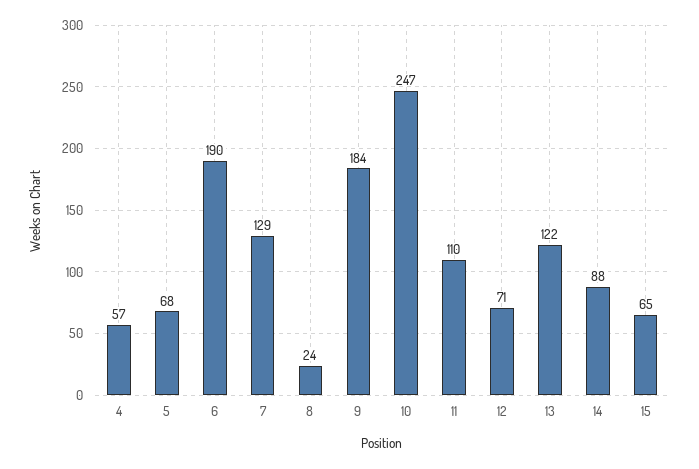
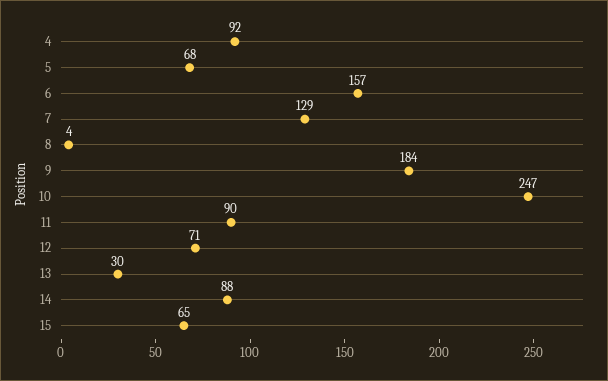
4: 57 -> 92
6: 190 -> 157
8: 24 -> 4
11: 110 -> 90
13: 122 -> 30

